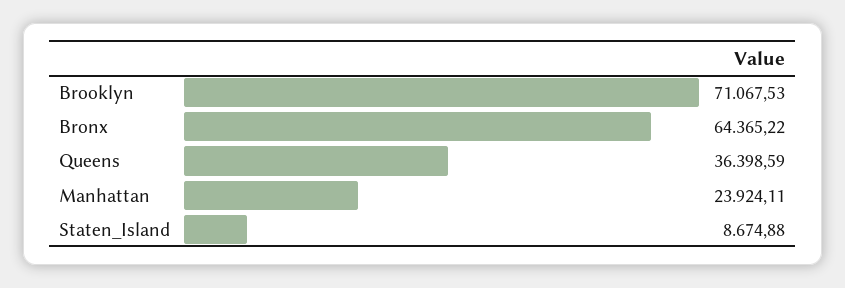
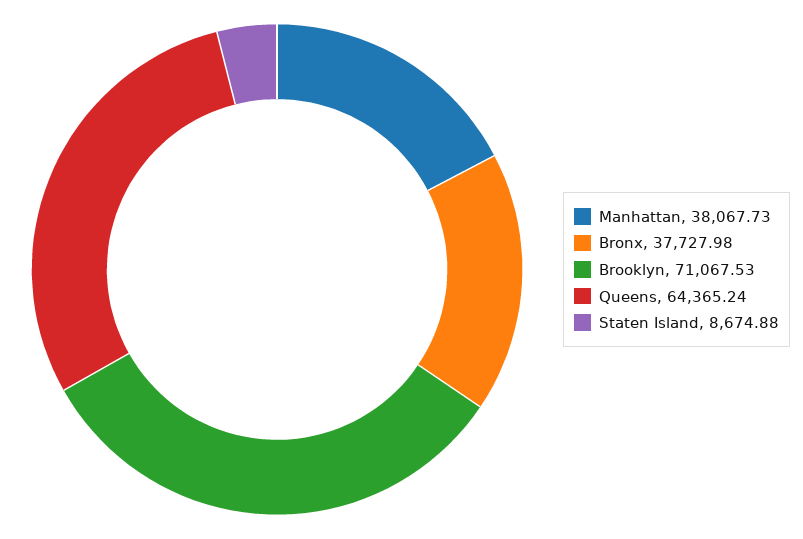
Bronx: 64365.22 -> 37727.98
Queens: 36398.59 -> 64365.24
Manhattan: 23924.11 -> 38067.73

